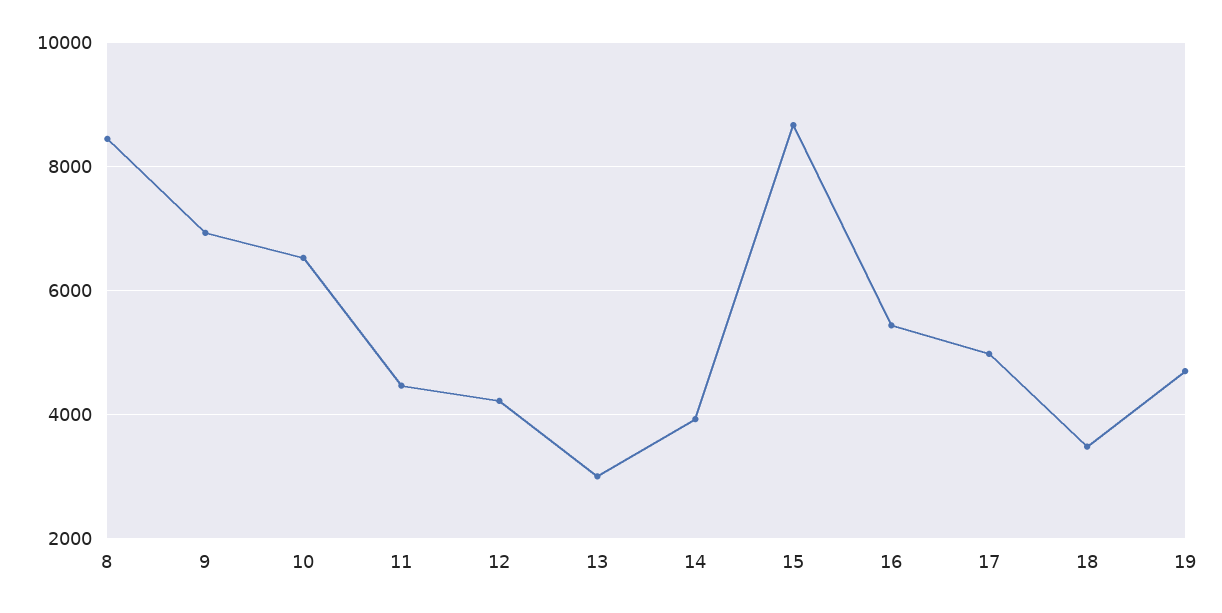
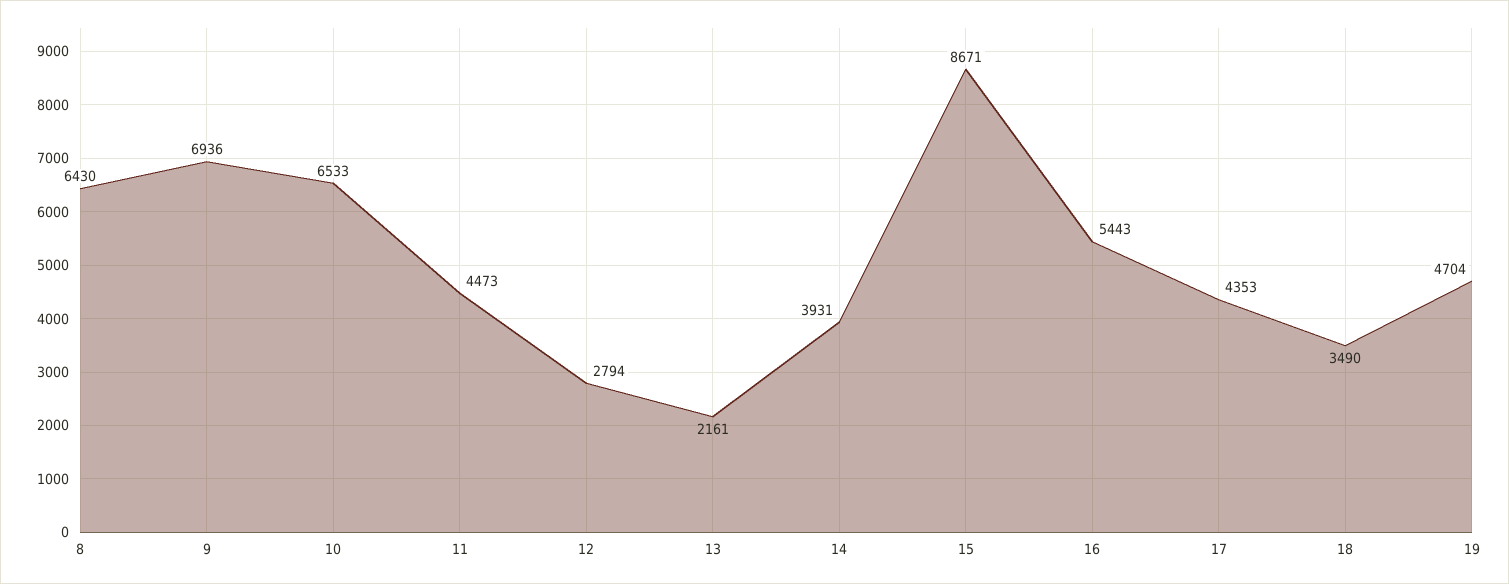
8: 8400 -> 6430
12: 4200 -> 2794
13: 3000 -> 2161
17: 5000 -> 4353

